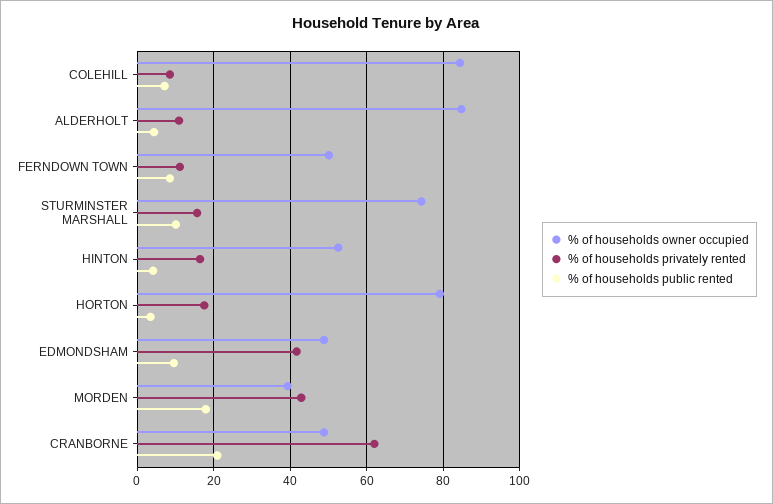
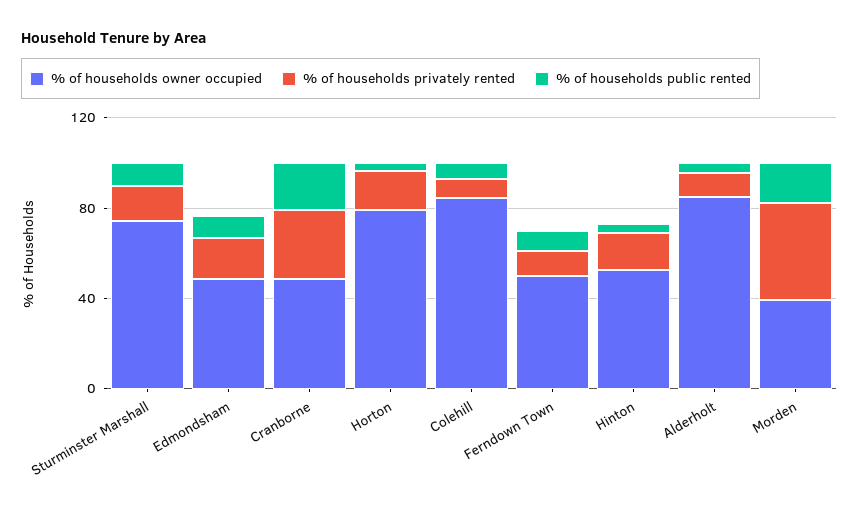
% of households privately rented, EDMONDSHAM: 42 -> 20
% of households privately rented, CRANBORNE: 62 -> 30

